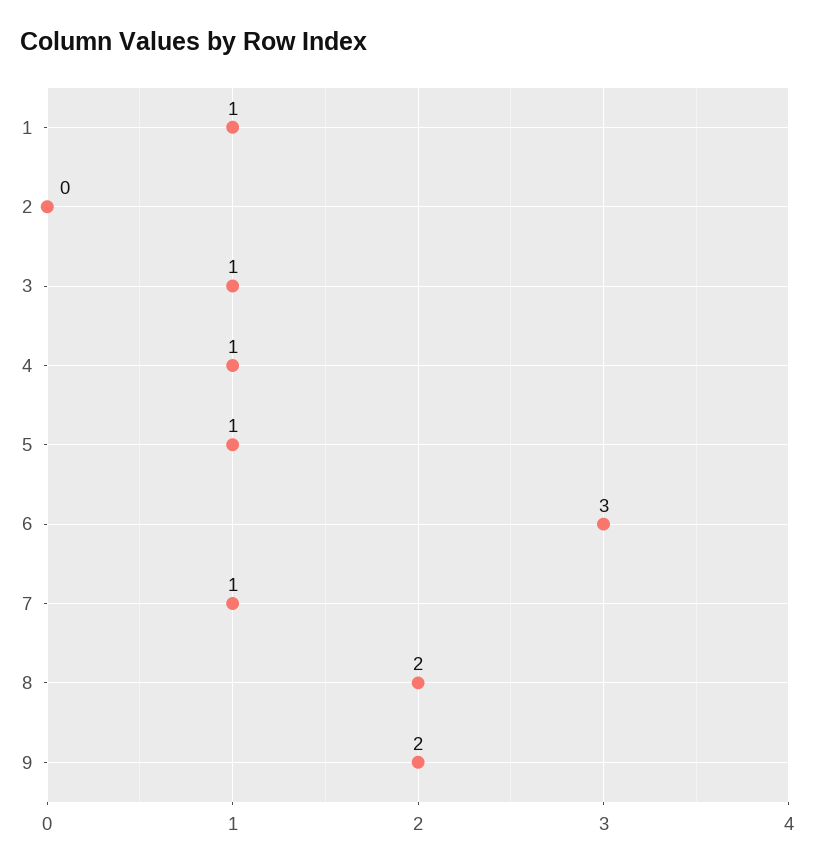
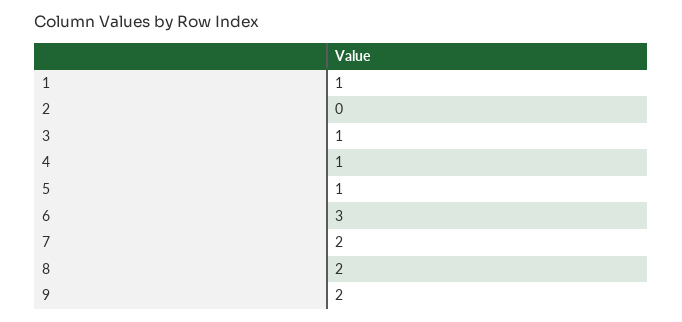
7: 1 -> 2

